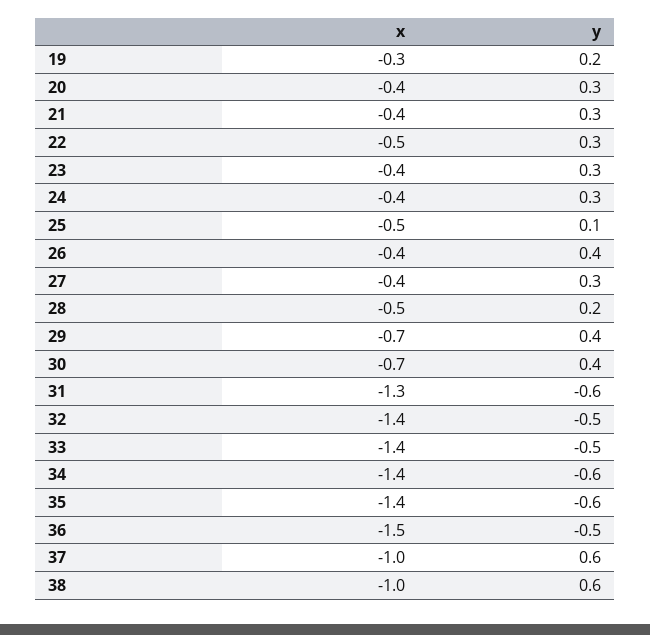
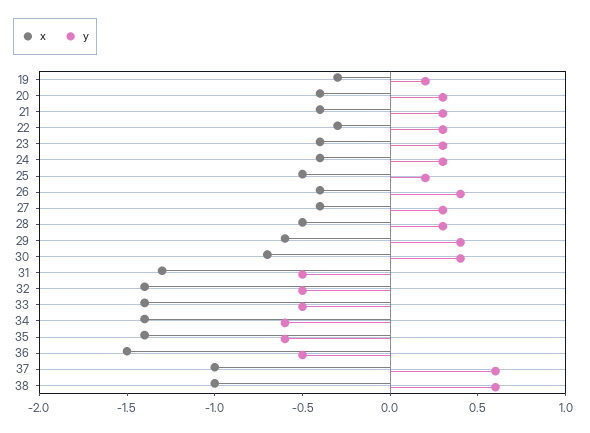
x, 22: -0.5 -> -0.3
y, 25: 0.1 -> 0.2
y, 28: 0.2 -> 0.3
x, 29: -0.7 -> -0.6
y, 31: -0.6 -> -0.5

